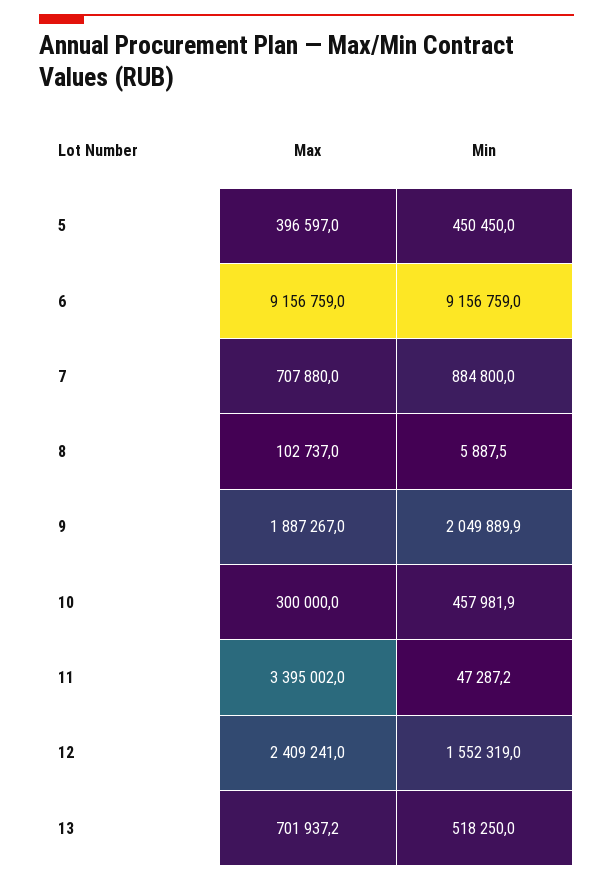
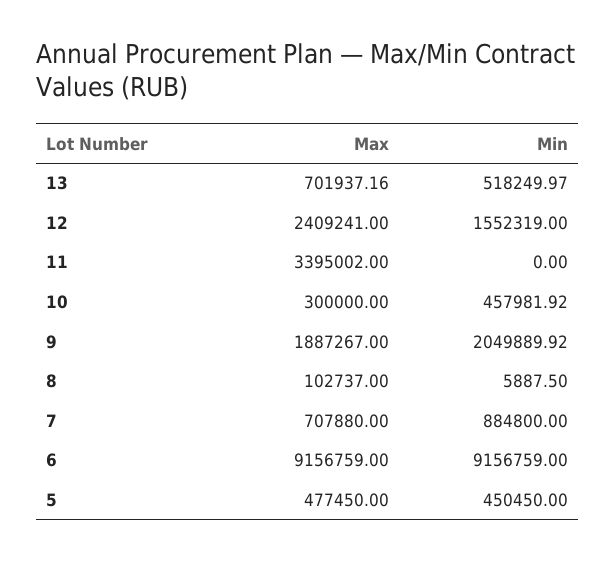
Max, 5: 396597 -> 477450
Min, 11: 47287.2 -> 0

